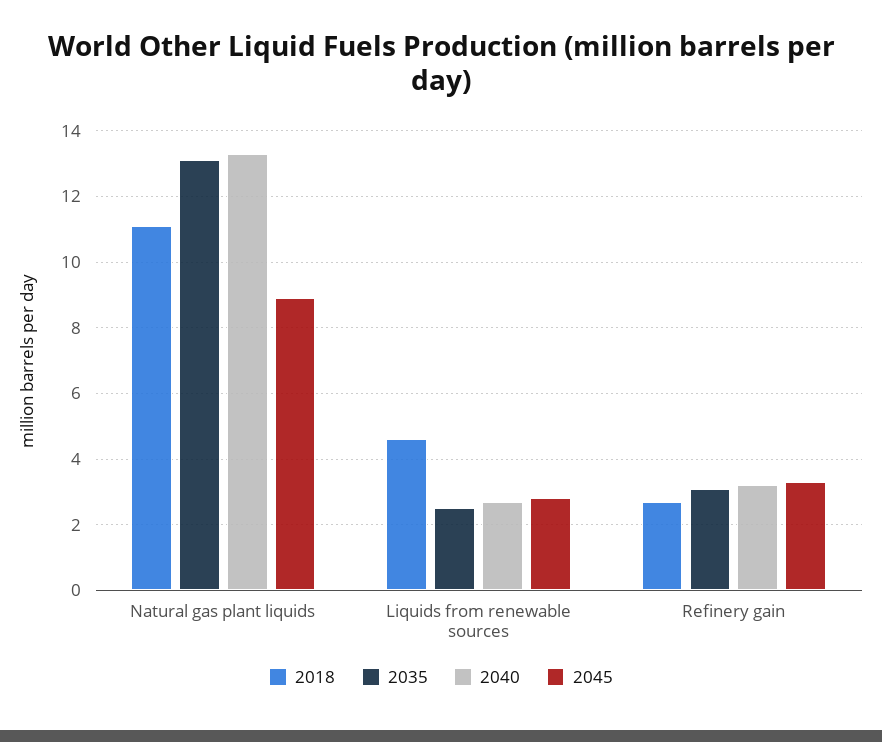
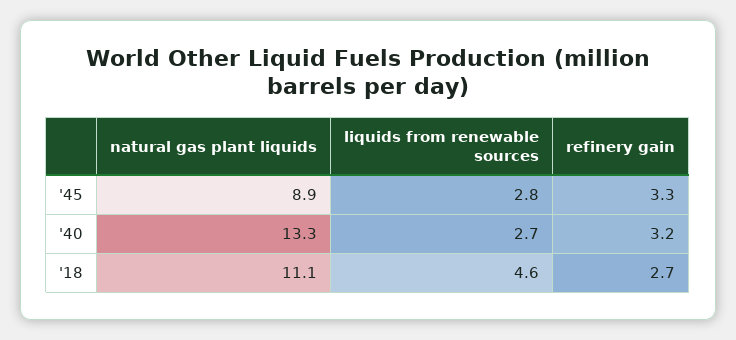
2035, Natural gas plant liquids: 13 -> none
2035, Liquids from renewable sources: 2.5 -> none
2035, Refinery gain: 3 -> none

